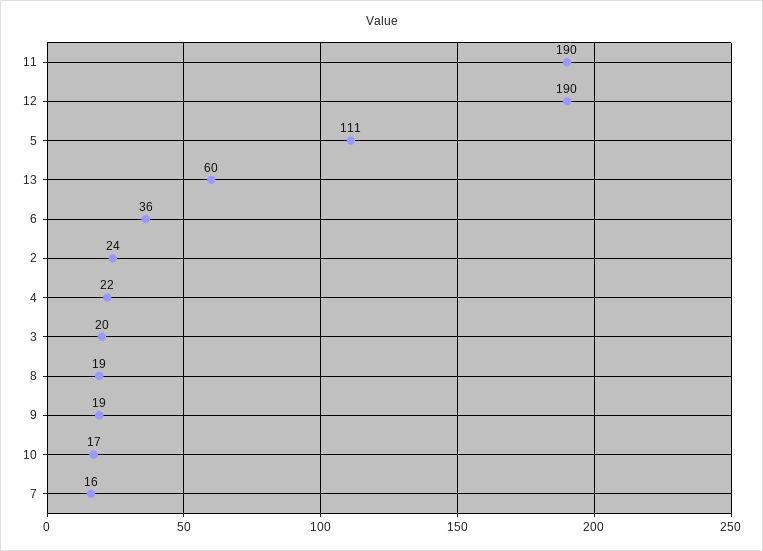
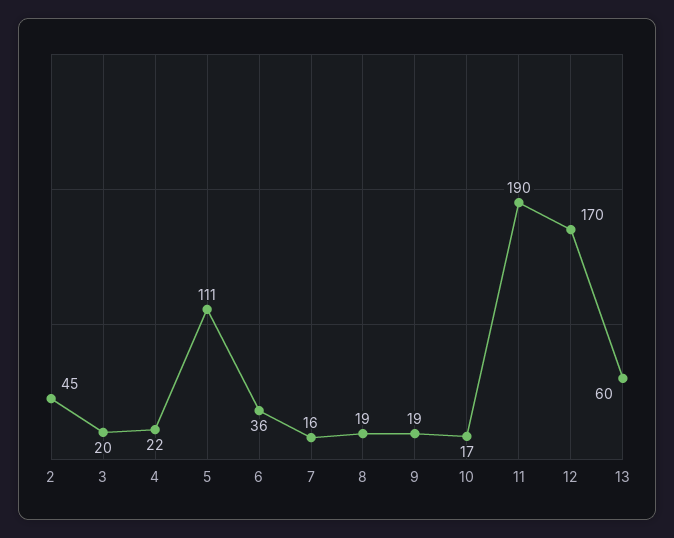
12: 190 -> 170
2: 24 -> 45

